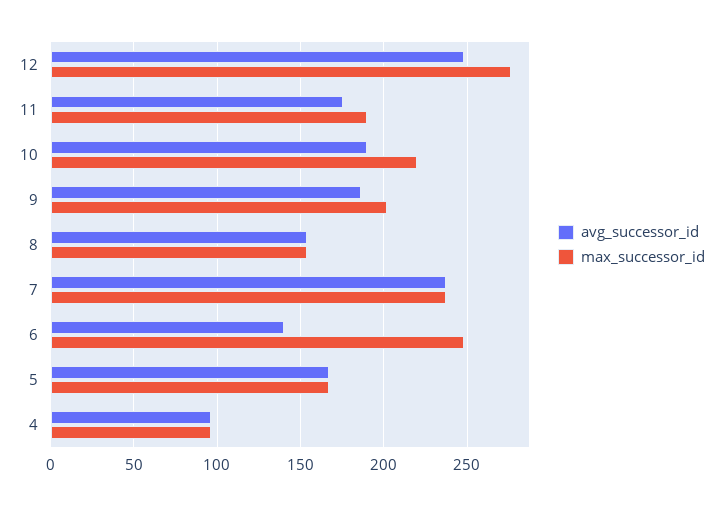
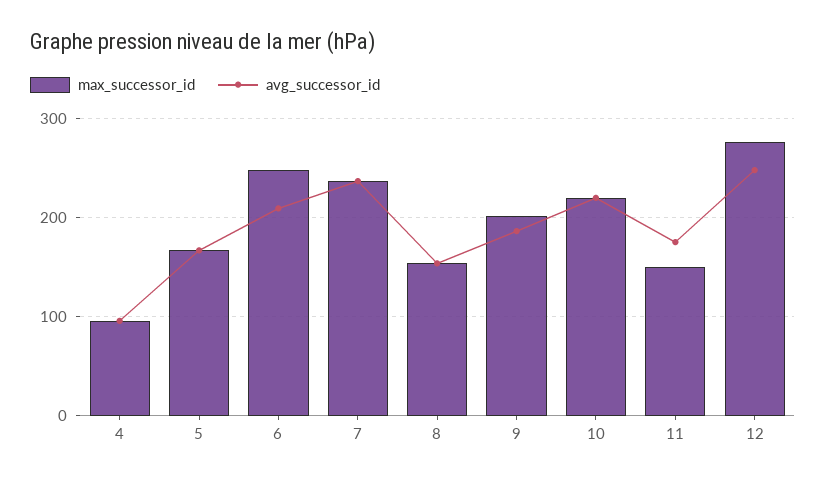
max_successor_id, 11: 190 -> 150
avg_successor_id, 10: 190 -> 220
avg_successor_id, 6: 140 -> 210

